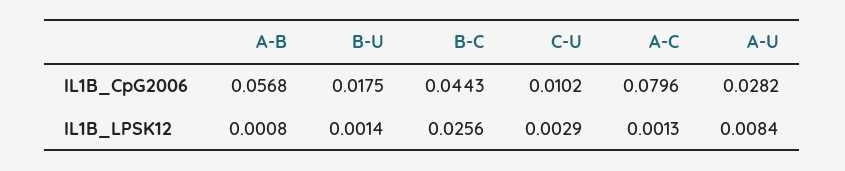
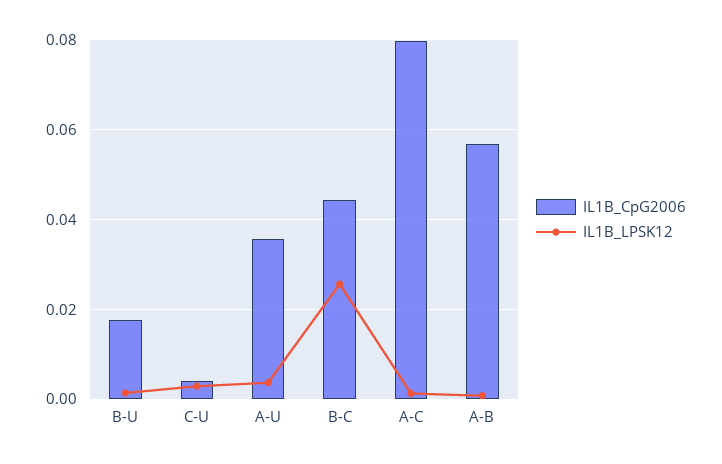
IL1B_CpG2006, C-U: 0.0102 -> 0.004
IL1B_CpG2006, A-U: 0.0282 -> 0.036
IL1B_LPSK12, A-U: 0.0084 -> 0.004

